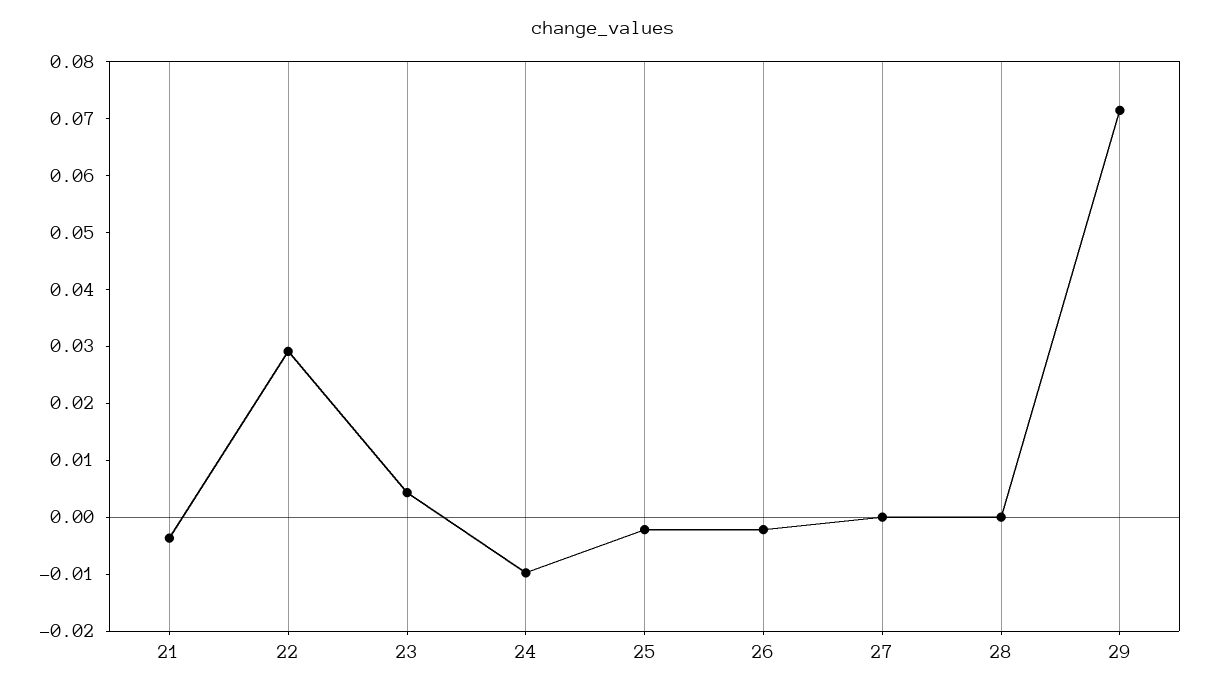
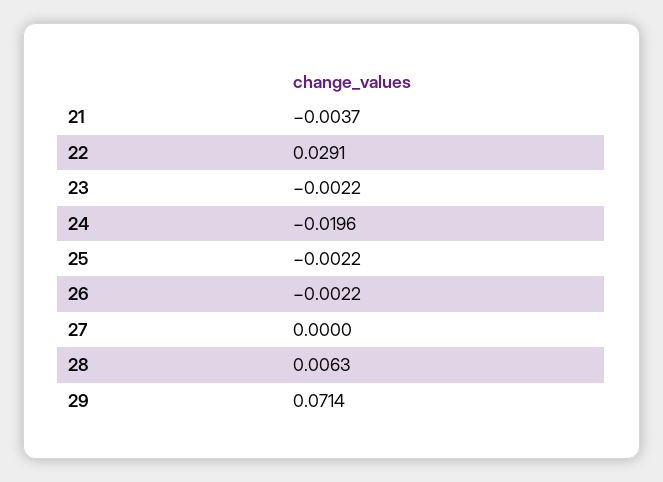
23: 0.004 -> -0.0022
24: -0.01 -> -0.0196
28: 0 -> 0.0063

